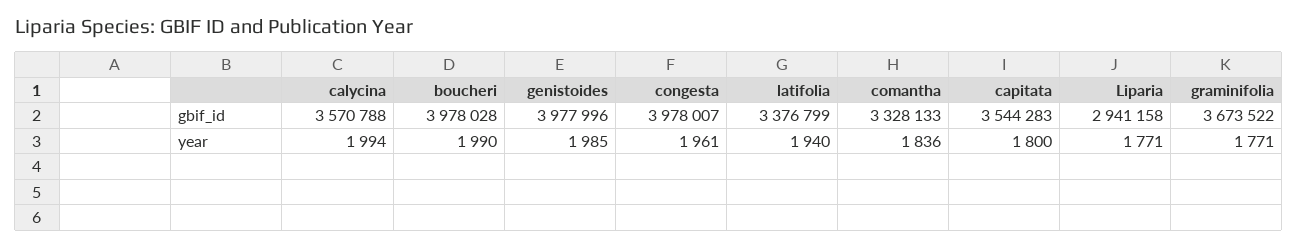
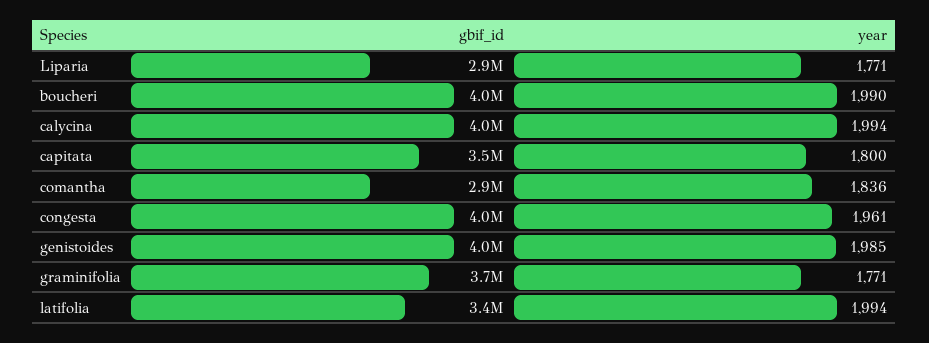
calycina, gbif_id: 3570788 -> 4000000
comantha, gbif_id: 3328133 -> 2900000
latifolia, year: 1940 -> 1994

